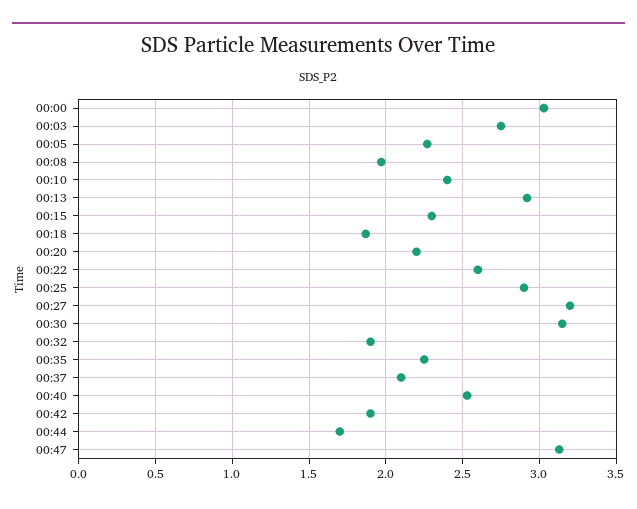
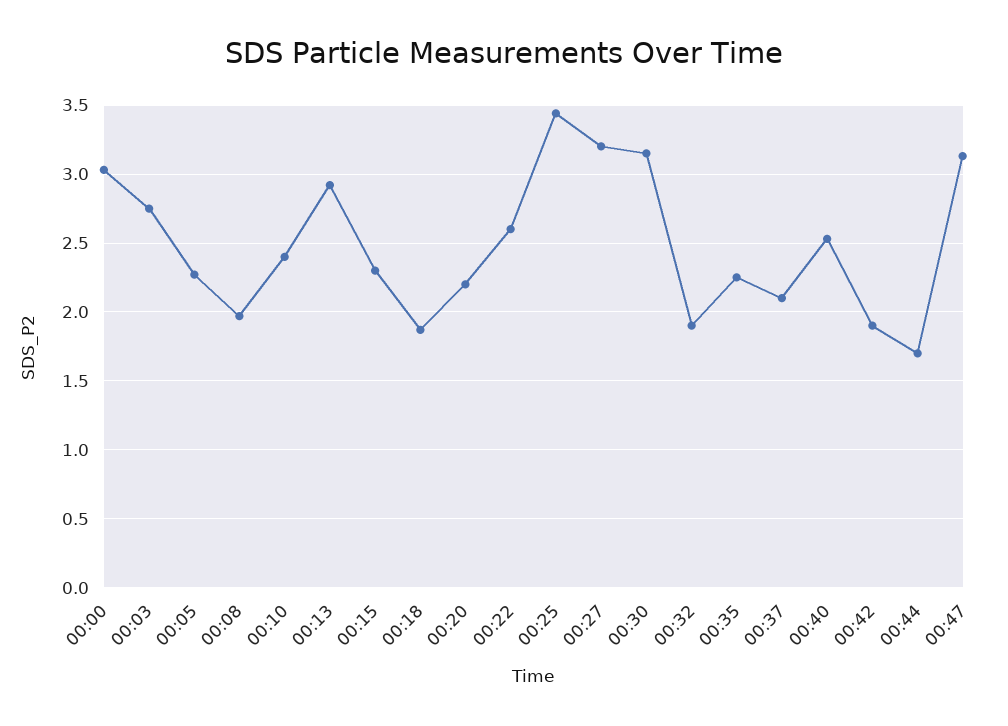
00:25: 2.9 -> 3.45

